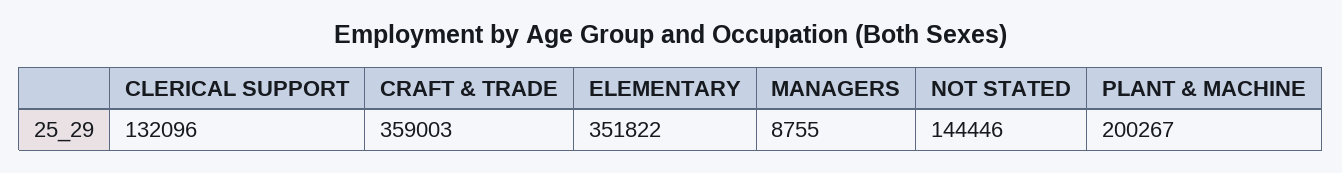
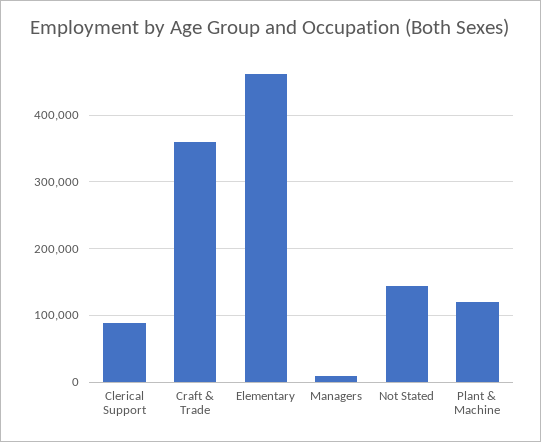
CLERICAL SUPPORT: 132096 -> 90000
ELEMENTARY: 351822 -> 460000
PLANT & MACHINE: 200267 -> 120000

